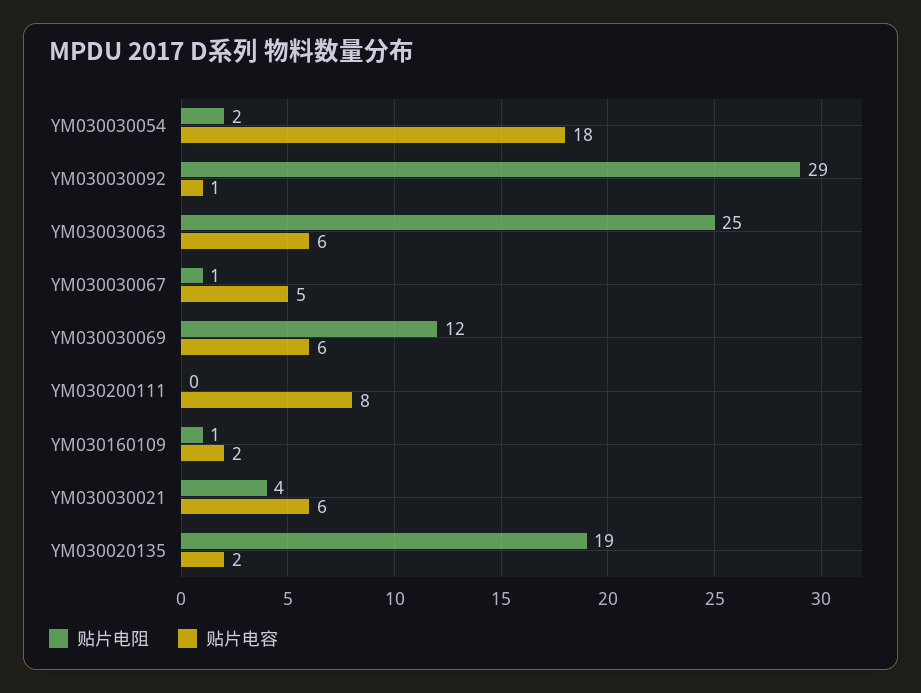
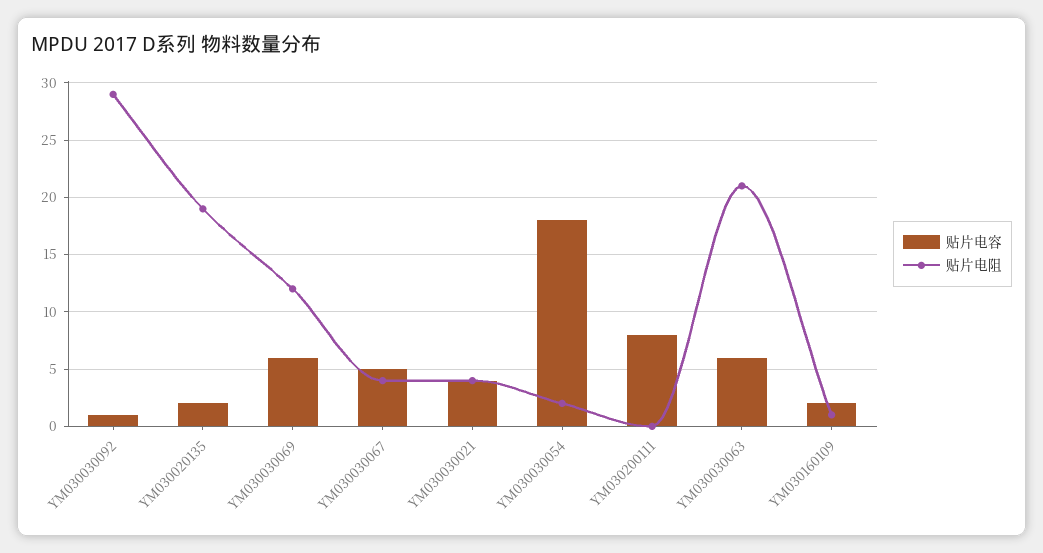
贴片电阻, YM030030063: 25 -> 21
贴片电阻, YM030030067: 1 -> 4
贴片电容, YM030030021: 6 -> 4

